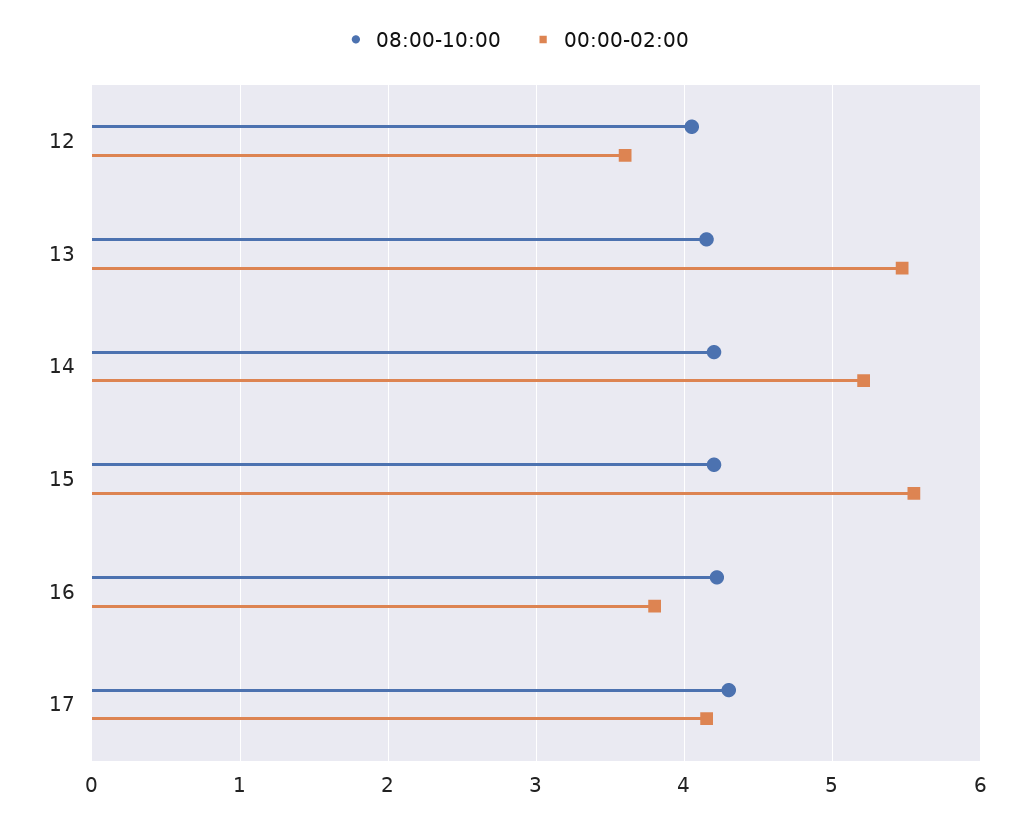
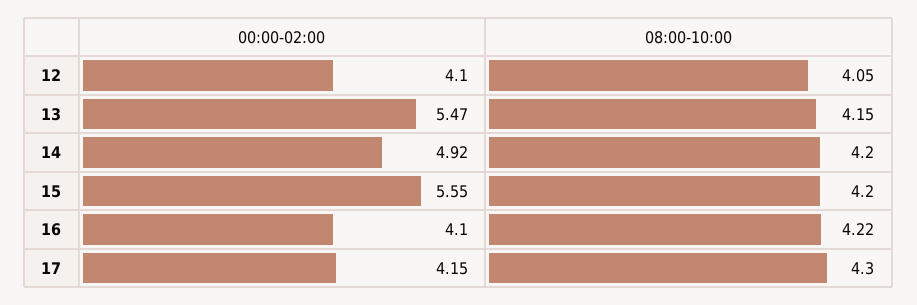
00:00-02:00, 12: 3.6 -> 4.1
00:00-02:00, 14: 5.2 -> 4.92
00:00-02:00, 16: 3.8 -> 4.1

